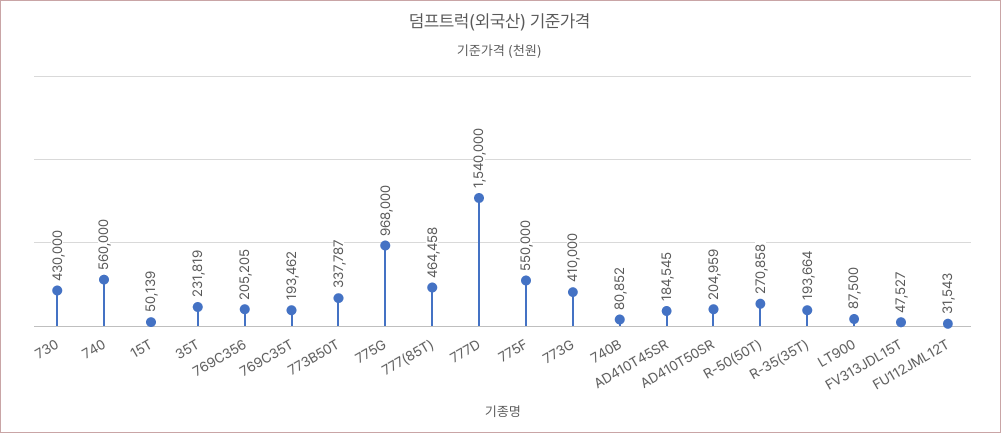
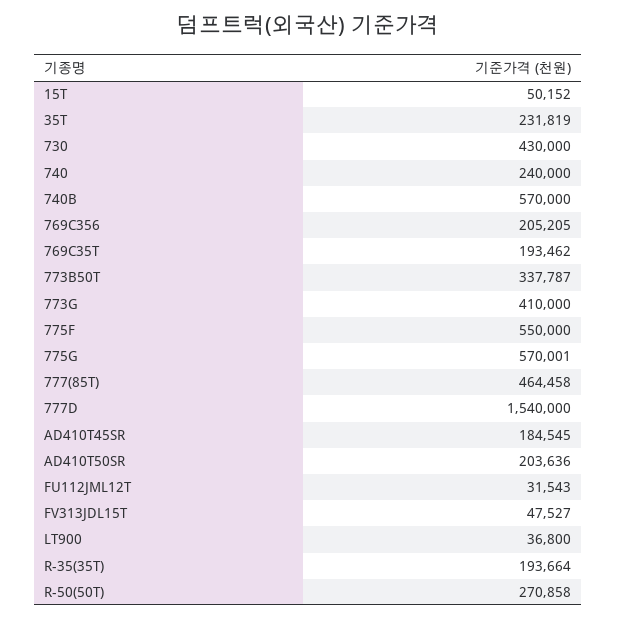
740: 560000 -> 240000
15T: 50139 -> 50152
775G: 968000 -> 570001
740B: 80852 -> 570000
AD410T50SR: 204959 -> 203636
LT900: 87500 -> 36800

